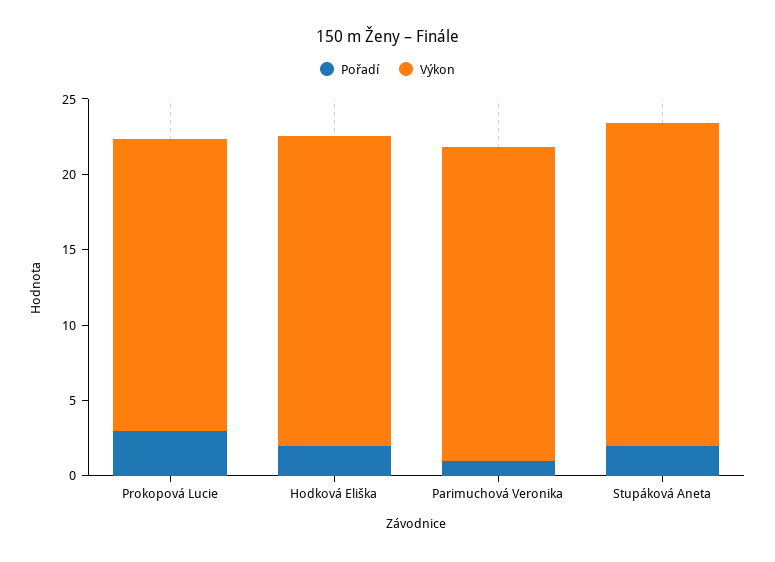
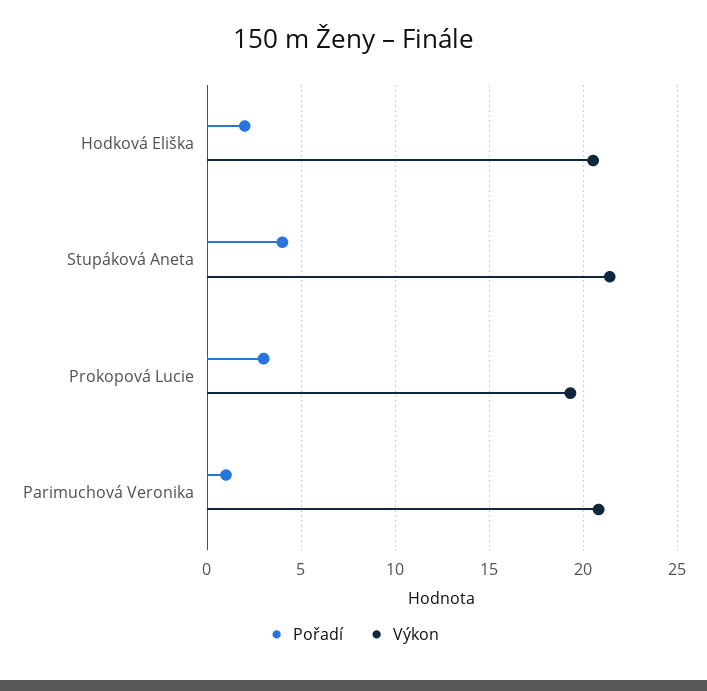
Pořadí, Stupáková Aneta: 2 -> 4

